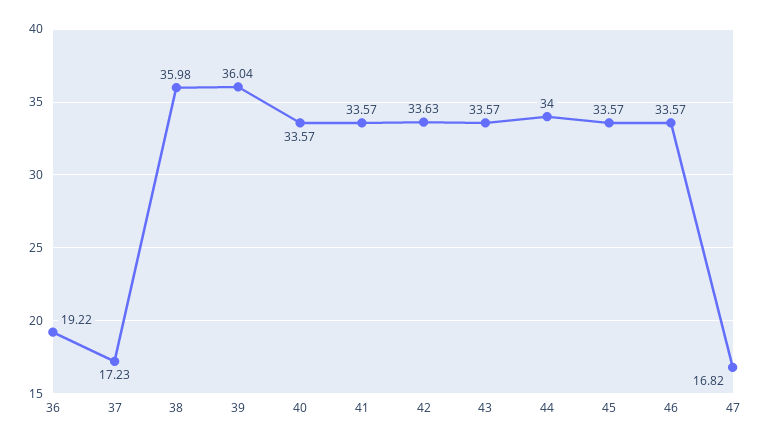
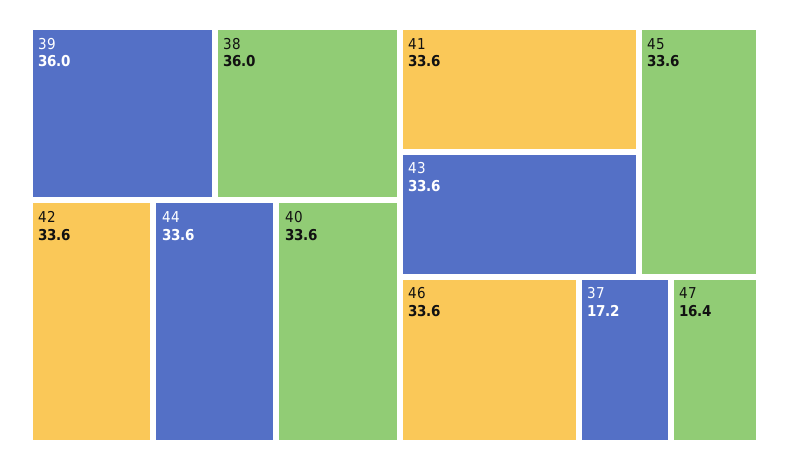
36: 19.22 -> none
44: 34 -> 33.6
47: 16.82 -> 16.4

